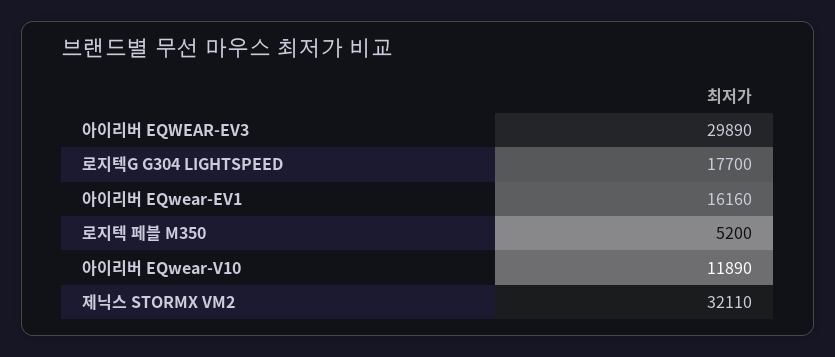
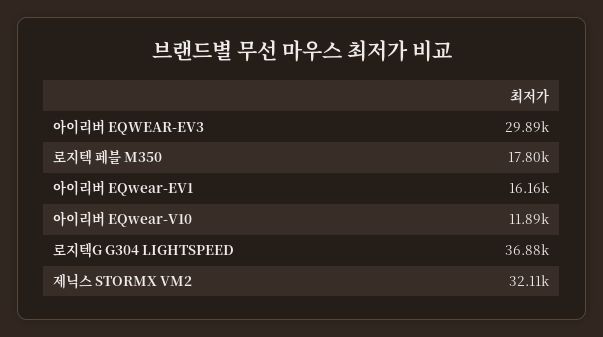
로지텍G G304 LIGHTSPEED: 17700 -> 36880
로지텍 페블 M350: 5200 -> 17800

